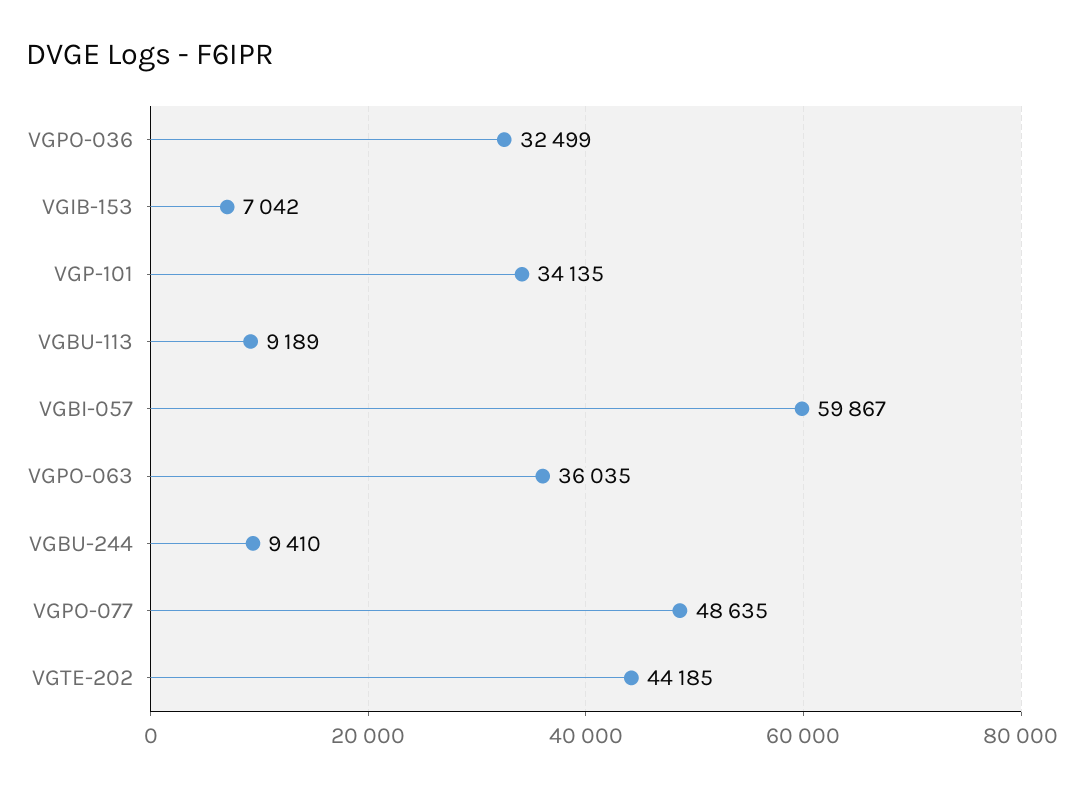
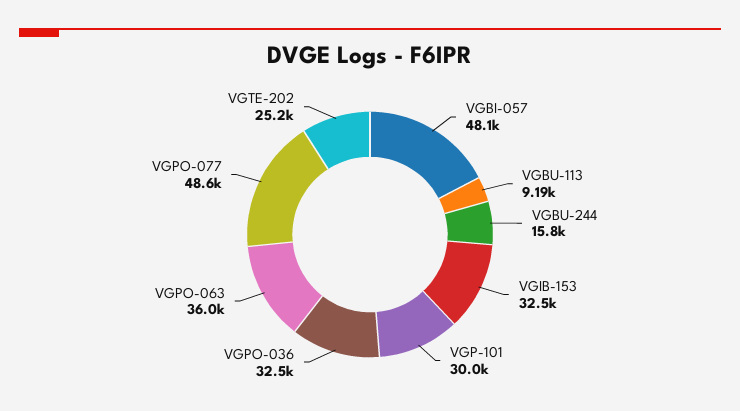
VGIB-153: 7042 -> 32500
VGP-101: 34135 -> 30000
VGBI-057: 59867 -> 48100
VGBU-244: 9410 -> 15800
VGTE-202: 44185 -> 25200

